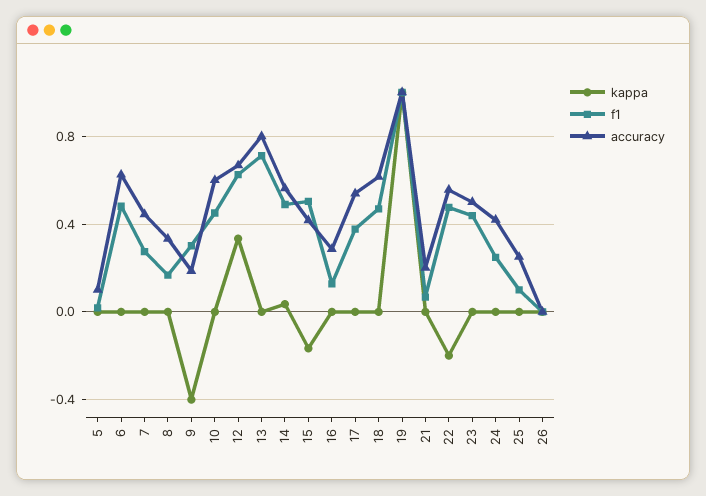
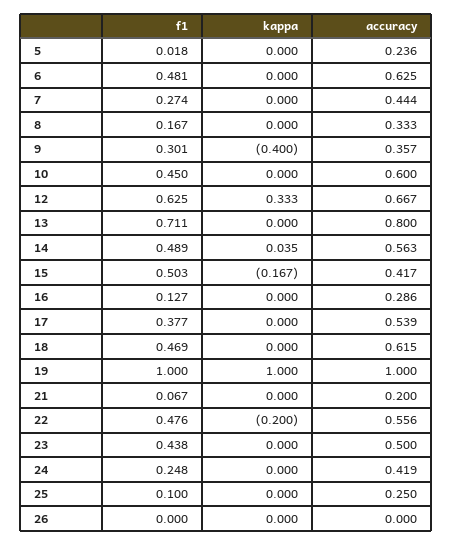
accuracy, 5: 0.1 -> 0.236
accuracy, 9: 0.2 -> 0.357

